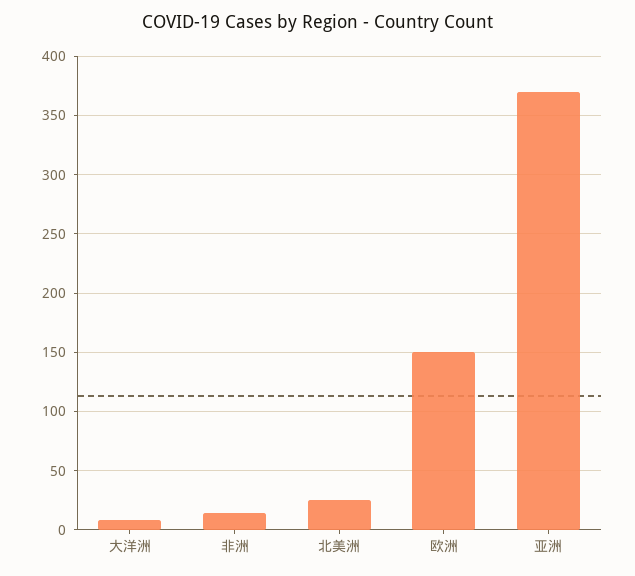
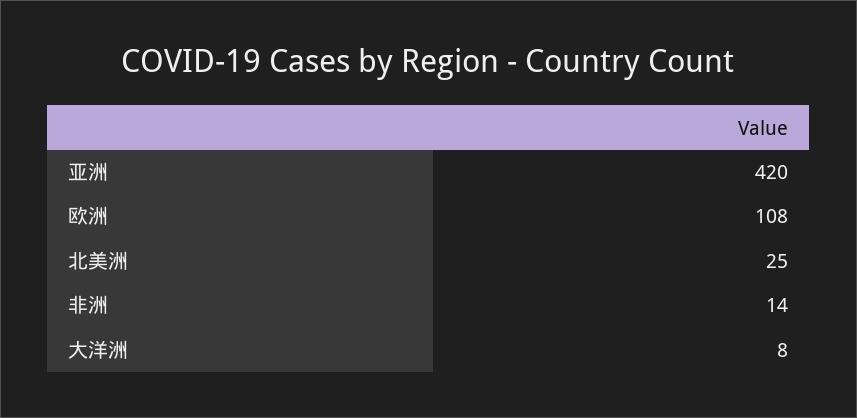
欧洲: 150 -> 108
亚洲: 370 -> 420

